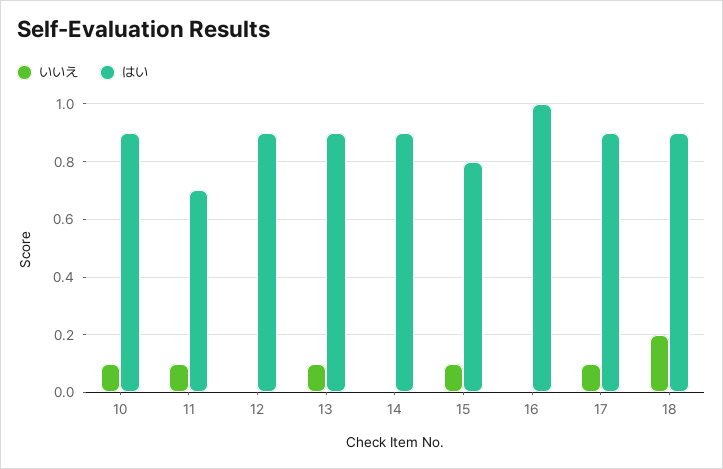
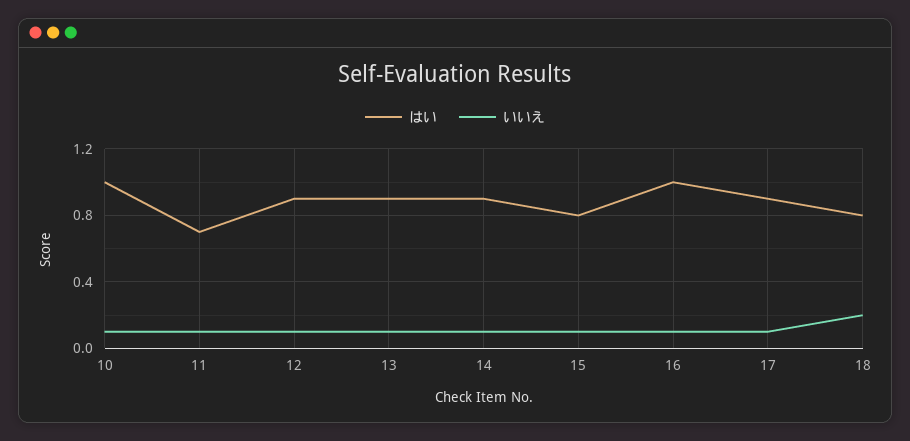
はい, 10: 0.9 -> 1
いいえ, 12: 0 -> 0.1
いいえ, 14: 0 -> 0.1
いいえ, 16: 0 -> 0.1
はい, 18: 0.9 -> 0.8

